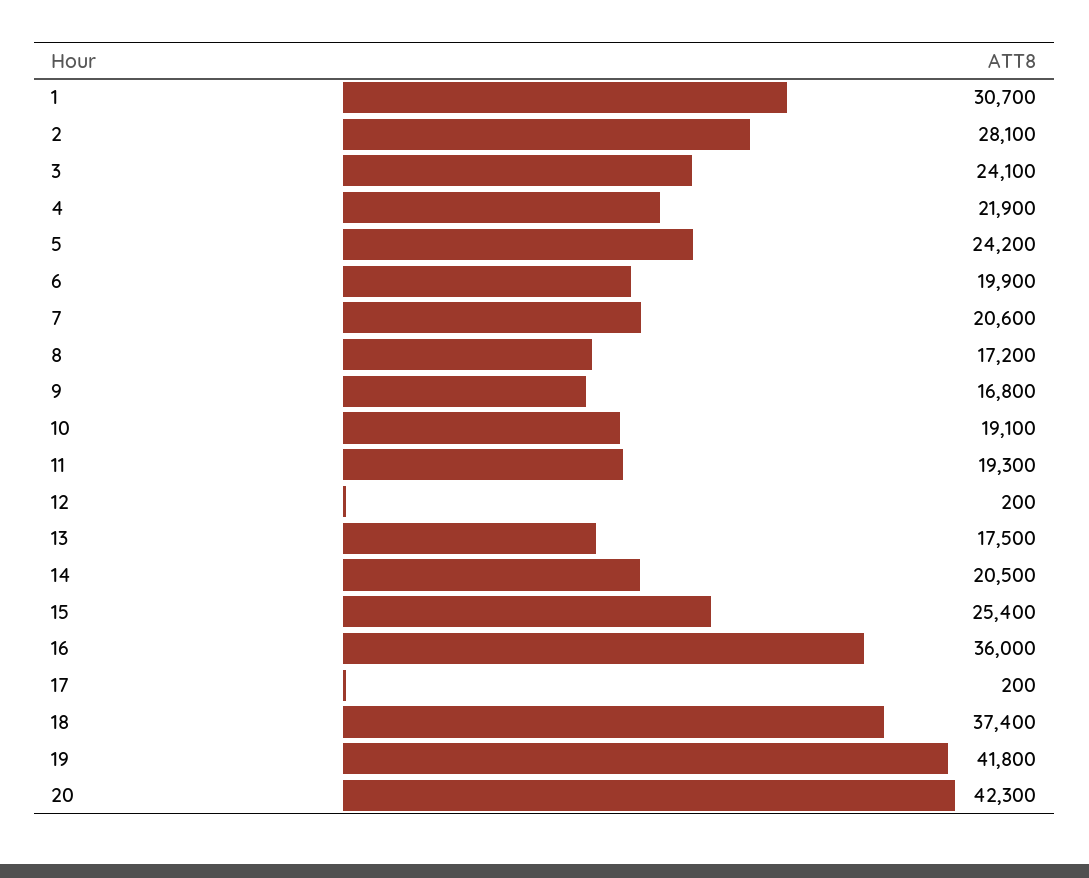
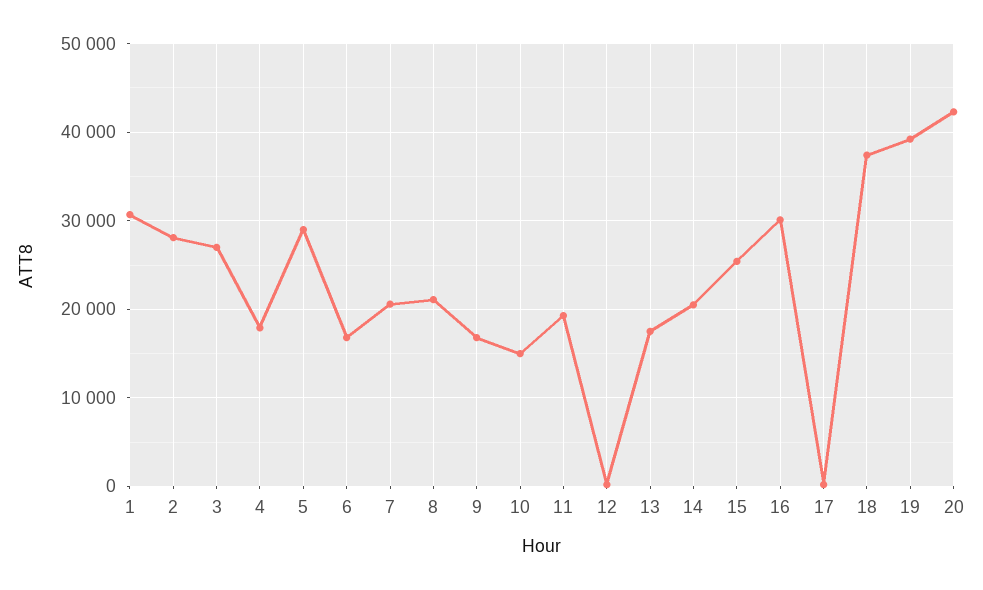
3: 24100 -> 27000
4: 21900 -> 18000
5: 24200 -> 29000
6: 19900 -> 17000
8: 17200 -> 21000
10: 19100 -> 15000
16: 36000 -> 30000
19: 41800 -> 39000

